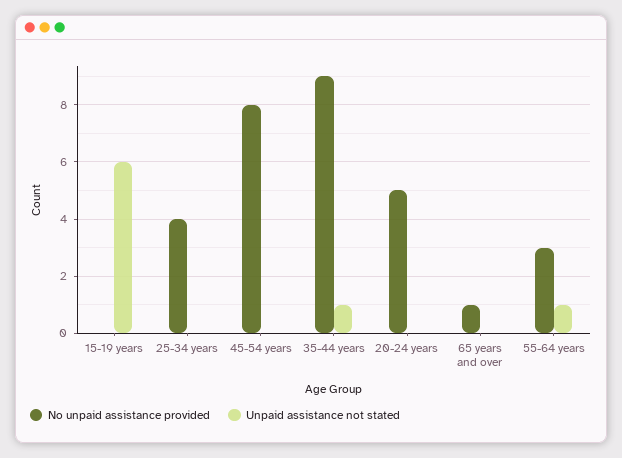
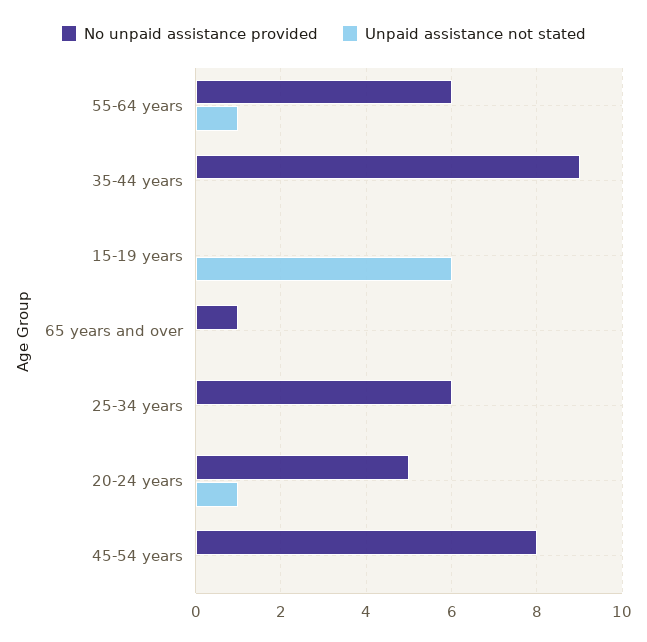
No unpaid assistance provided, 25-34 years: 4 -> 6
Unpaid assistance not stated, 35-44 years: 1 -> 0
Unpaid assistance not stated, 20-24 years: 0 -> 1
No unpaid assistance provided, 55-64 years: 3 -> 6

